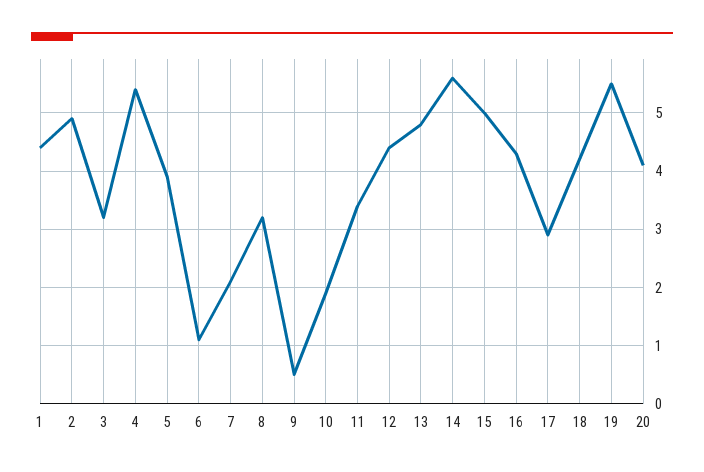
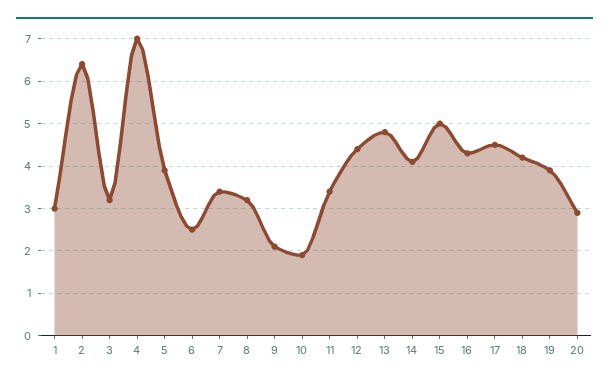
1: 4.5 -> 3
2: 5 -> 6.5
4: 5.5 -> 7
6: 1 -> 2.5
7: 2 -> 3.5
9: 0.5 -> 2
14: 5.5 -> 4
17: 3 -> 4.5
19: 5.5 -> 4
20: 4 -> 3

